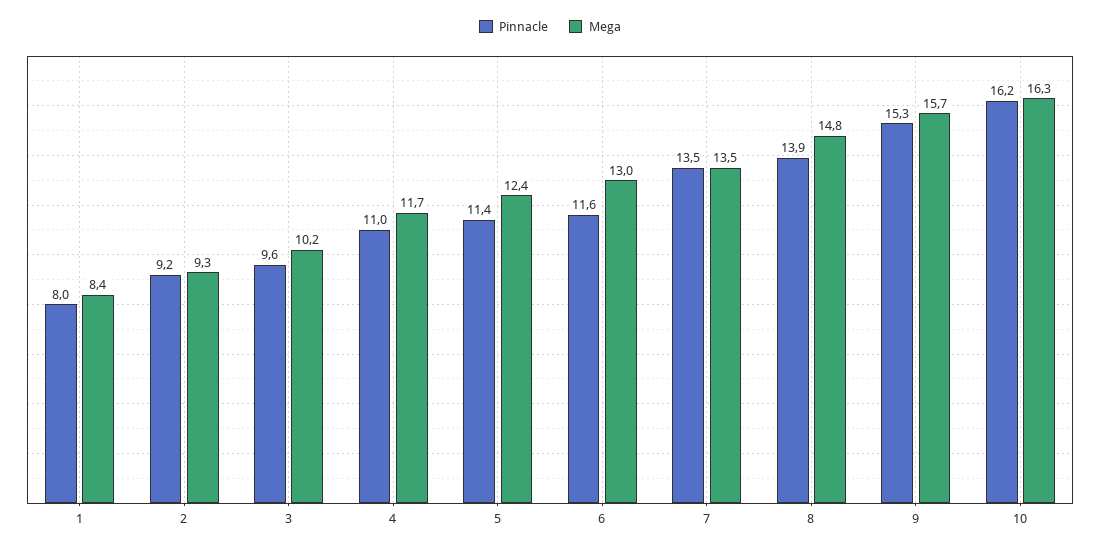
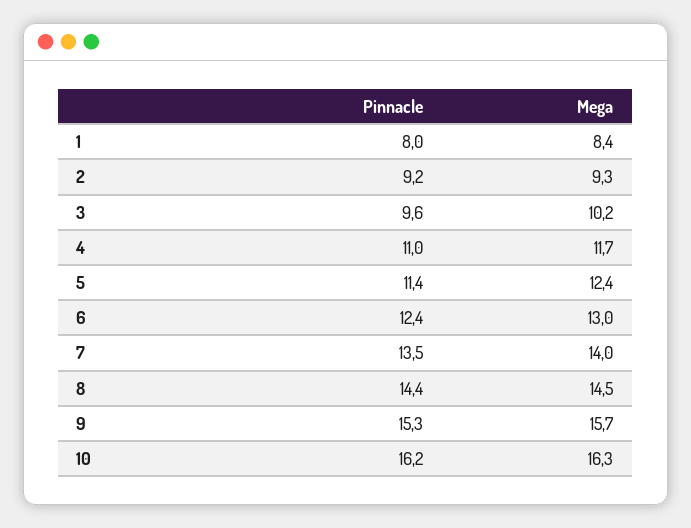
Pinnacle, 6: 11.6 -> 12.4
Mega, 7: 13.5 -> 14
Pinnacle, 8: 13.9 -> 14.4
Mega, 8: 14.8 -> 14.5

